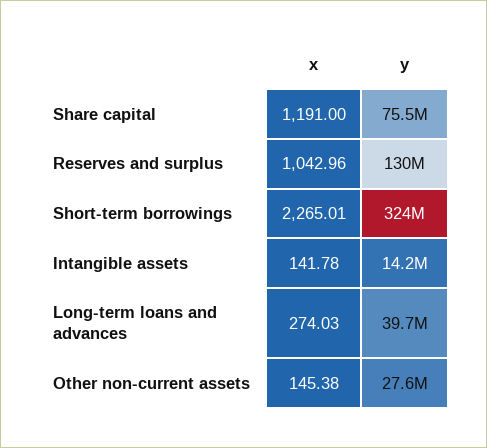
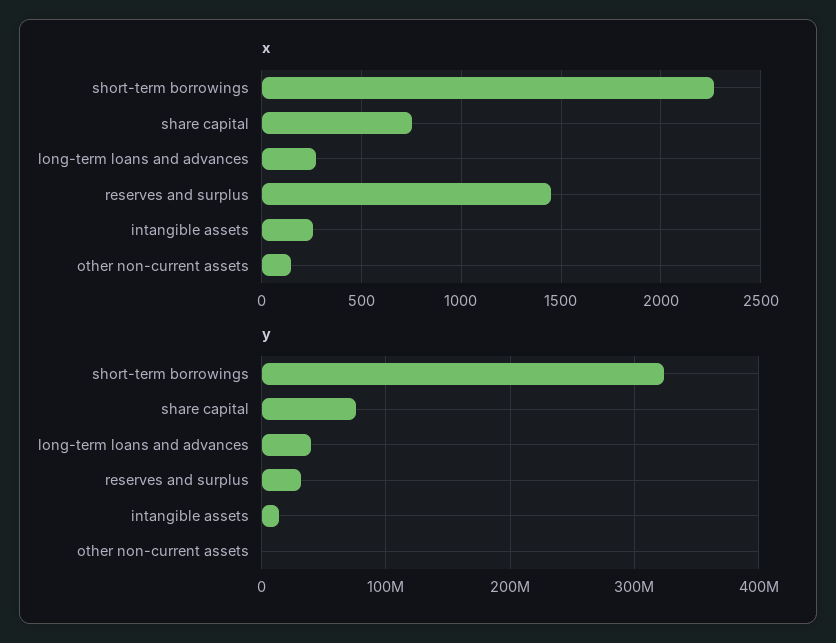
x, Share capital: 1191 -> 750
x, Reserves and surplus: 1042.96 -> 1450
y, Reserves and surplus: 130000000 -> 30000000
x, Intangible assets: 141.78 -> 250
y, Other non-current assets: 27600000 -> 0

